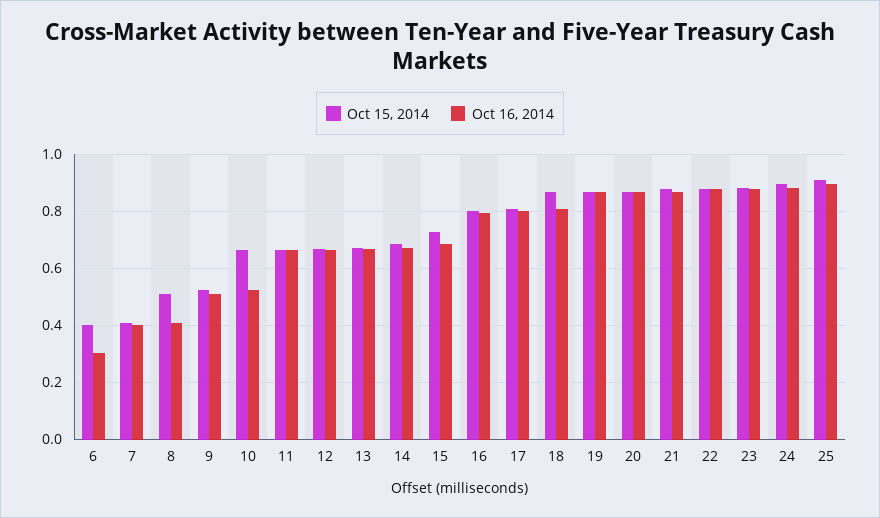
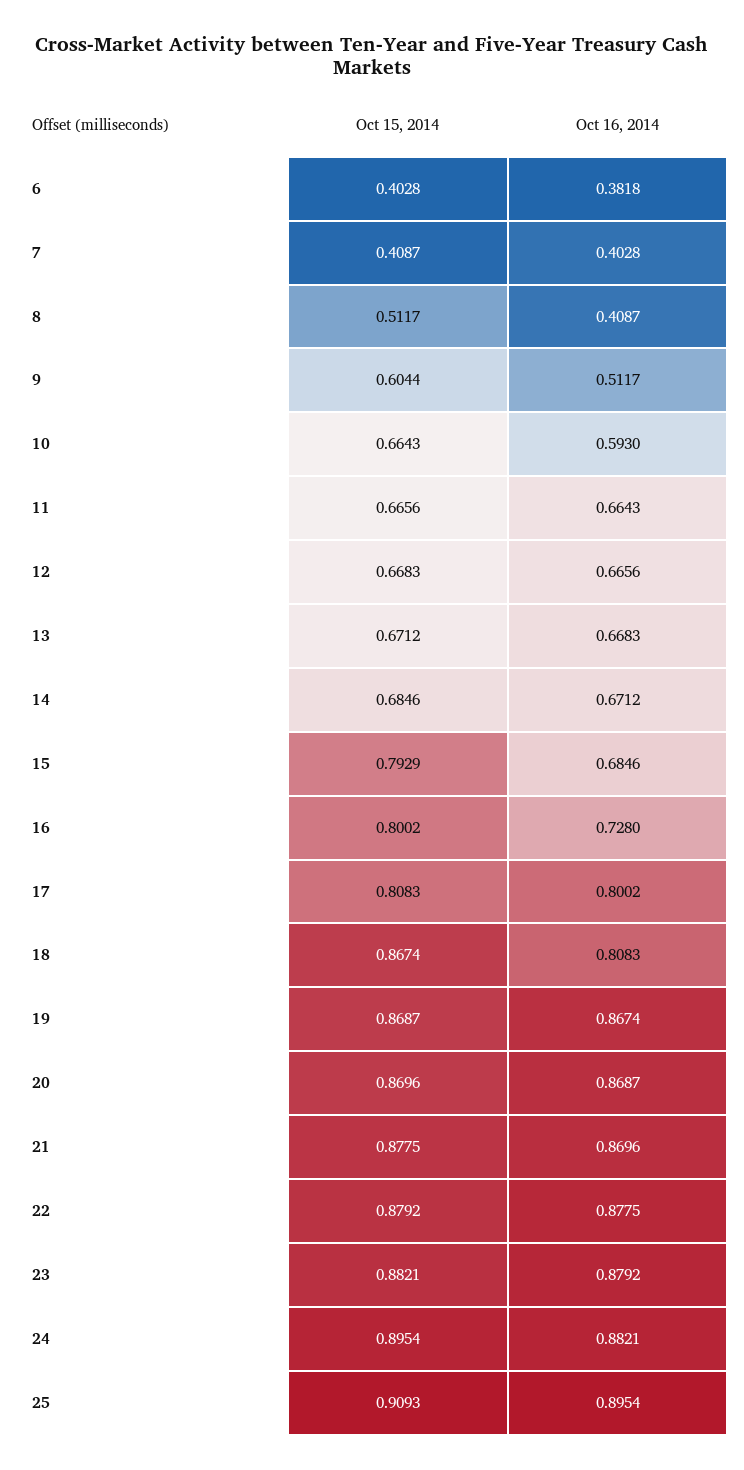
Oct 16, 2014, 6: 0.3 -> 0.3818
Oct 15, 2014, 9: 0.525 -> 0.6044
Oct 16, 2014, 10: 0.525 -> 0.593
Oct 15, 2014, 15: 0.725 -> 0.7929
Oct 16, 2014, 16: 0.8 -> 0.728

